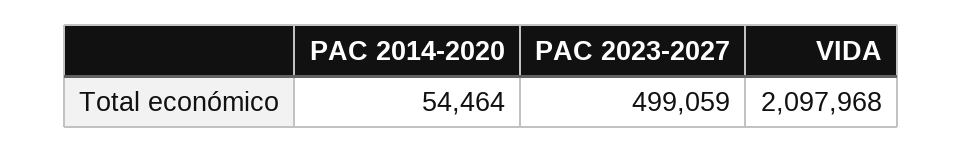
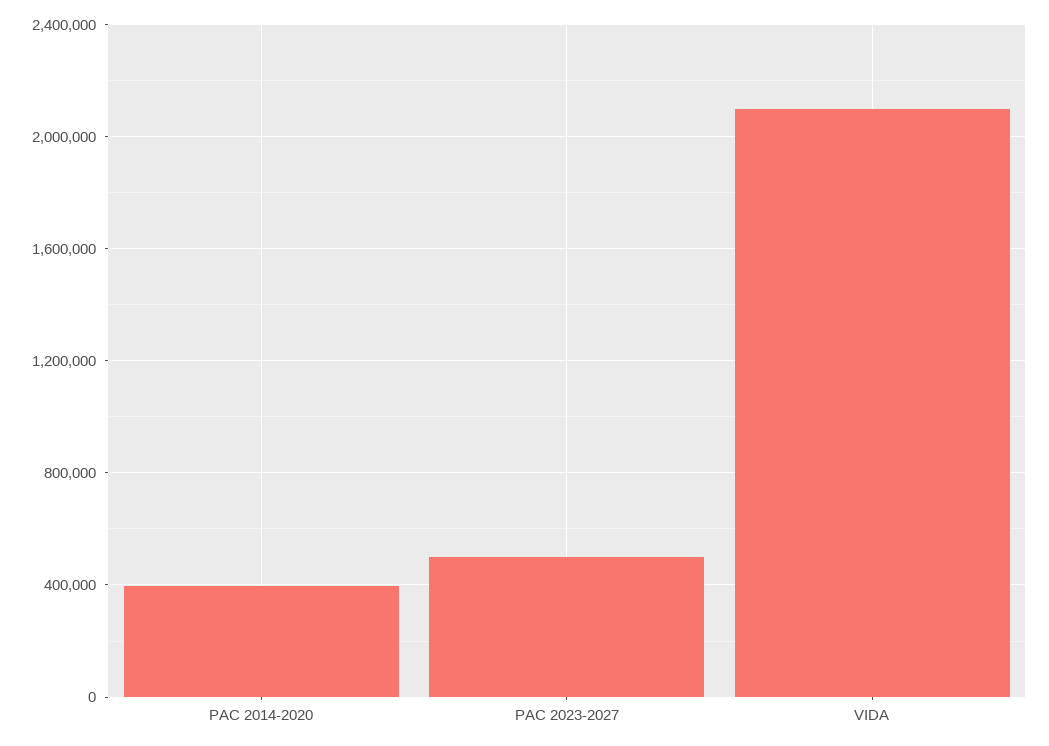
PAC 2014-2020: 54464 -> 400000

